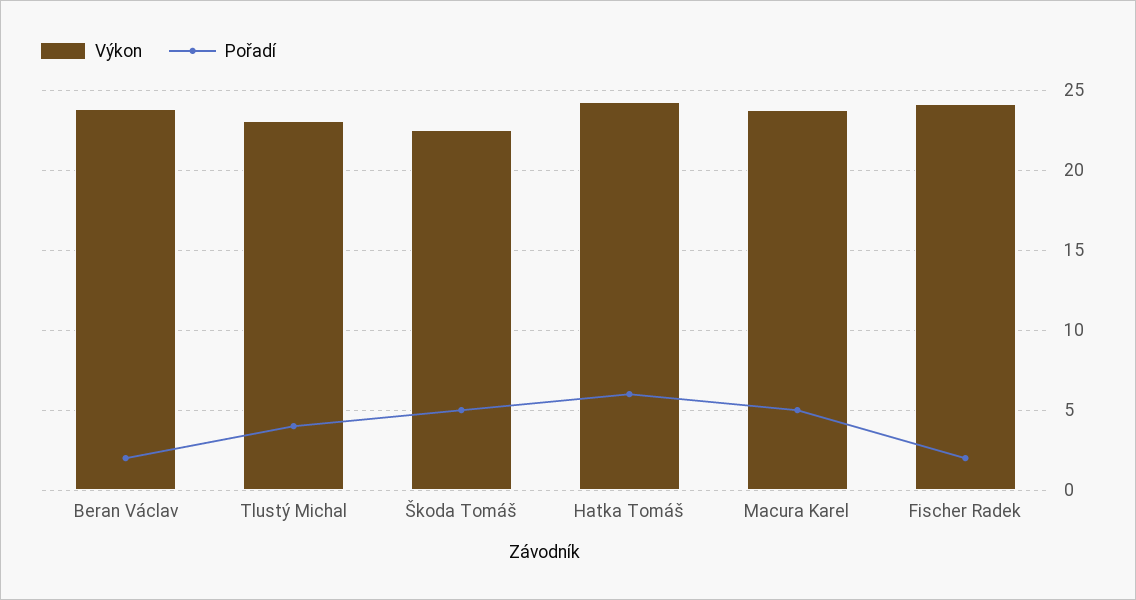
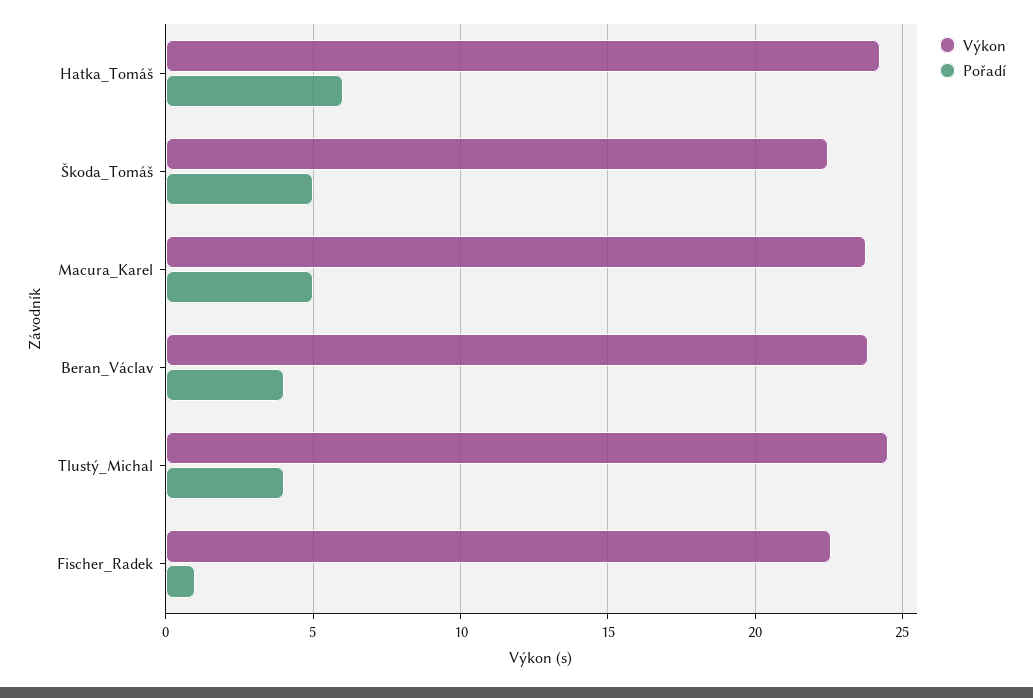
Pořadí, Beran Václav: 2 -> 4
Výkon, Tlustý Michal: 23 -> 24.5
Výkon, Fischer Radek: 24 -> 22.5
Pořadí, Fischer Radek: 2 -> 1

